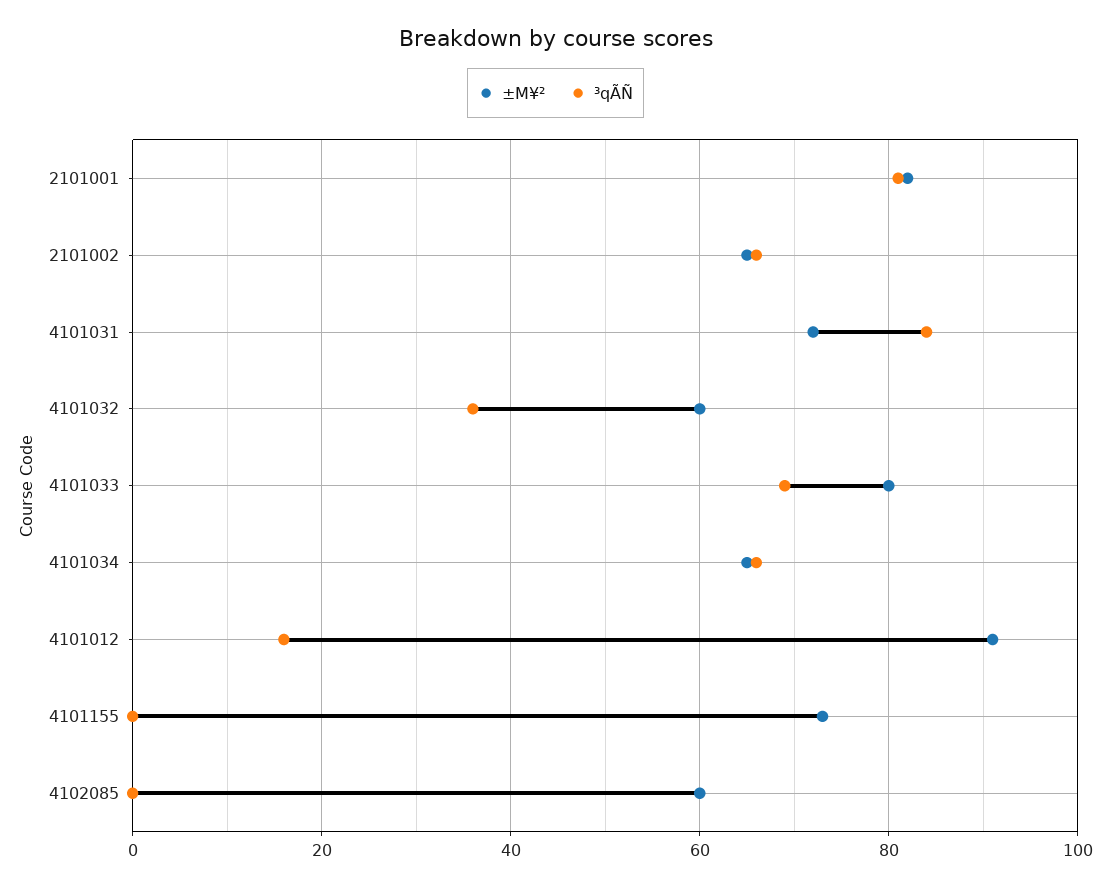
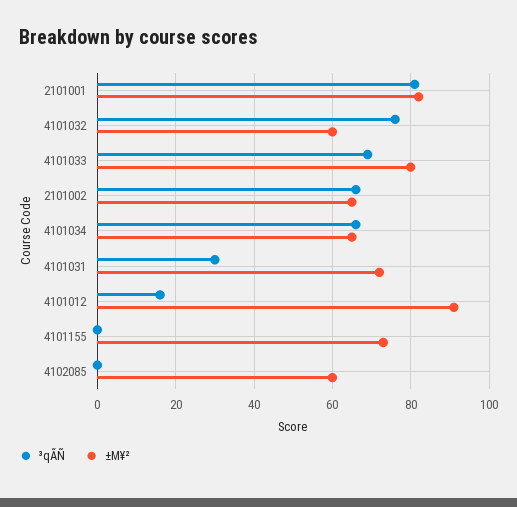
³qÃÑ, 4101031: 85 -> 30
³qÃÑ, 4101032: 35 -> 75

